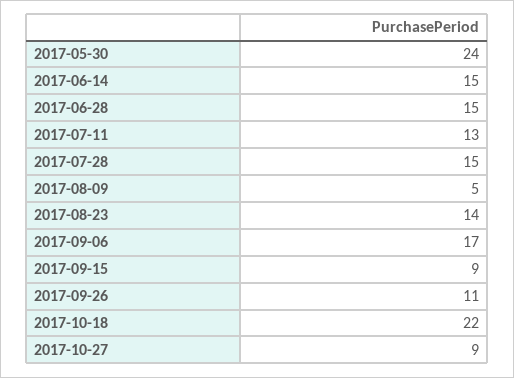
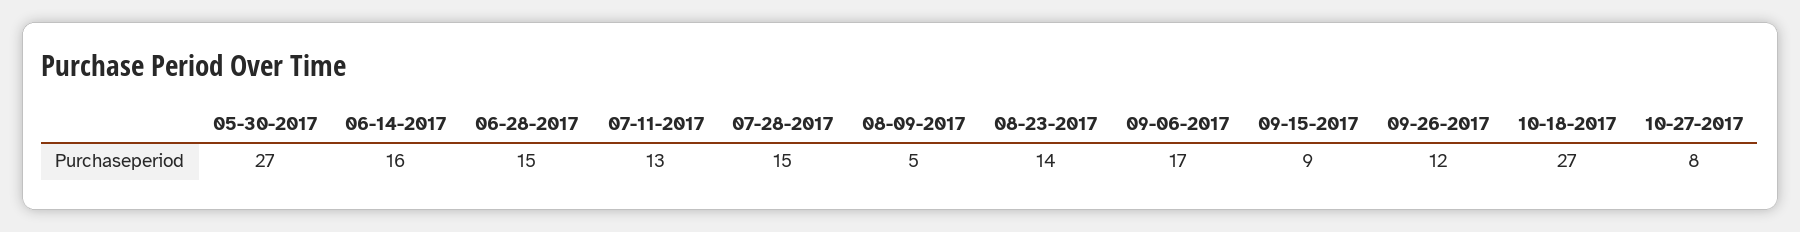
2017-05-30: 24 -> 27
2017-06-14: 15 -> 16
2017-09-26: 11 -> 12
2017-10-18: 22 -> 27
2017-10-27: 9 -> 8

